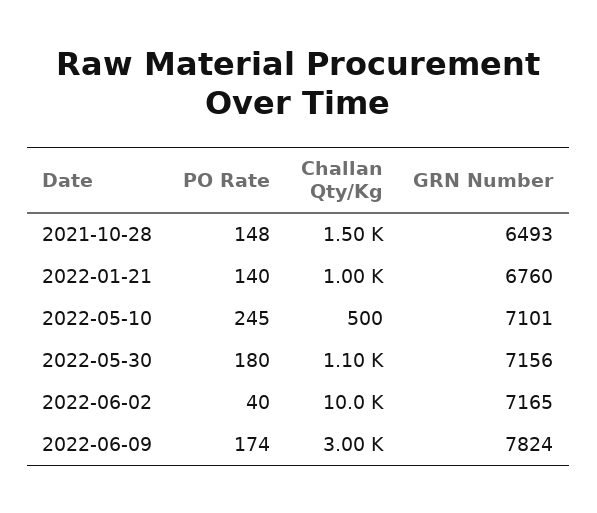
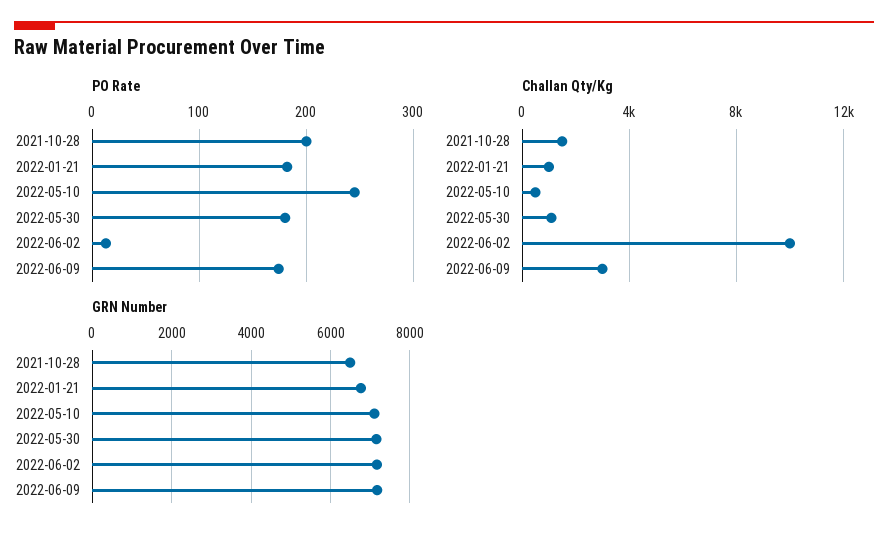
PO Rate, 2021-10-28: 148 -> 200
PO Rate, 2022-01-21: 140 -> 180
PO Rate, 2022-06-02: 40 -> 10
GRN Number, 2022-06-09: 7824 -> 7200

